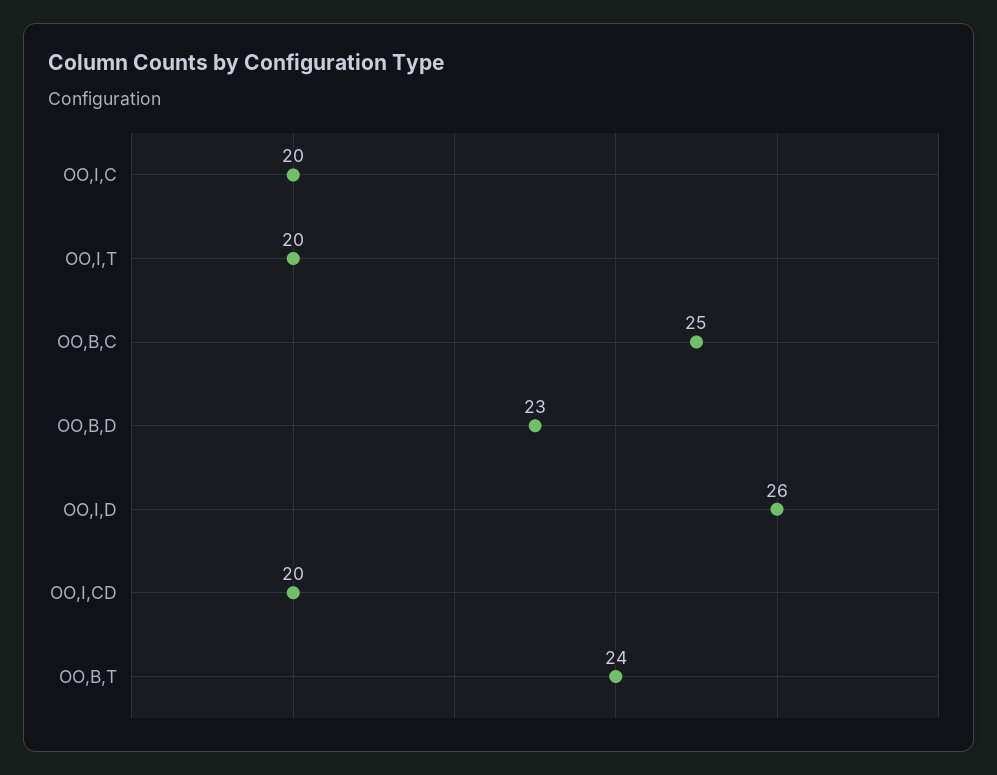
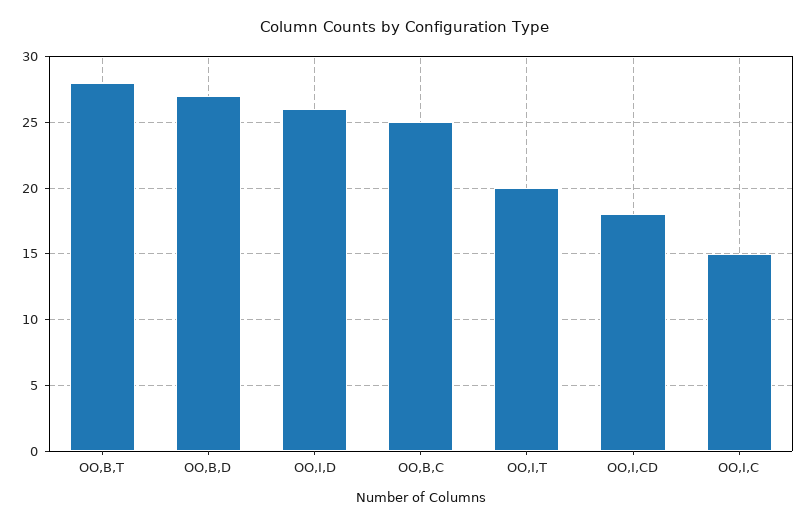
OO,I,C: 20 -> 15
OO,B,D: 23 -> 27
OO,I,CD: 20 -> 18
OO,B,T: 24 -> 28

